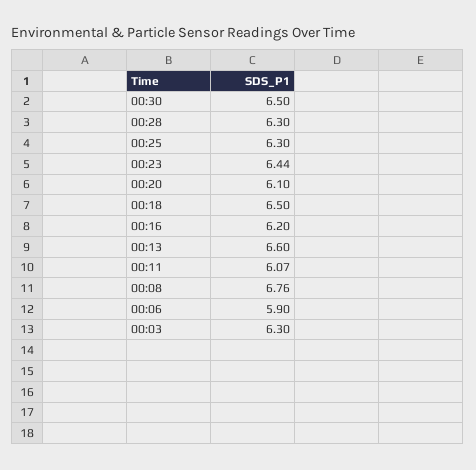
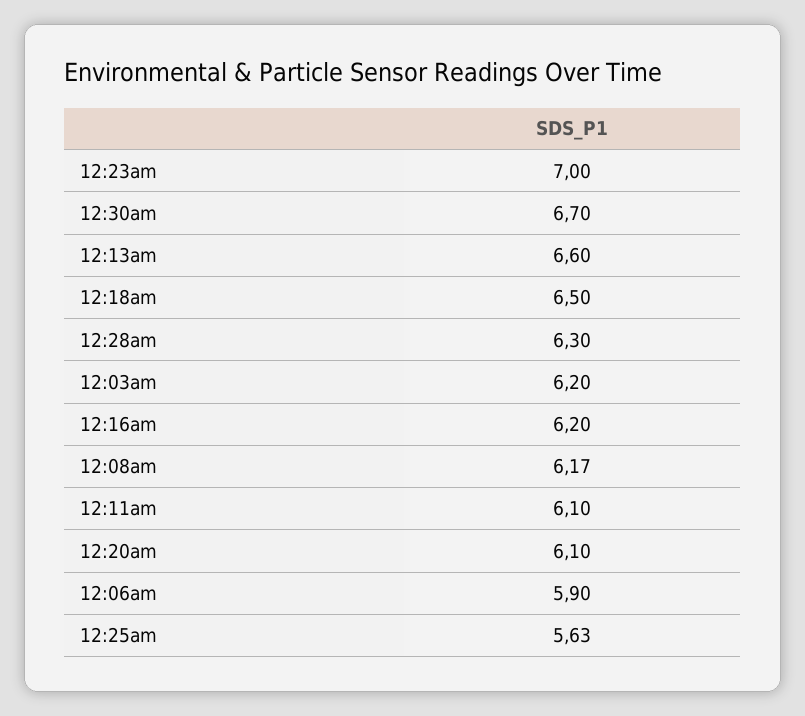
00:30: 6.5 -> 6.7
00:25: 6.3 -> 5.63
00:23: 6.44 -> 7
00:11: 6.07 -> 6.1
00:08: 6.76 -> 6.17
00:03: 6.3 -> 6.2

